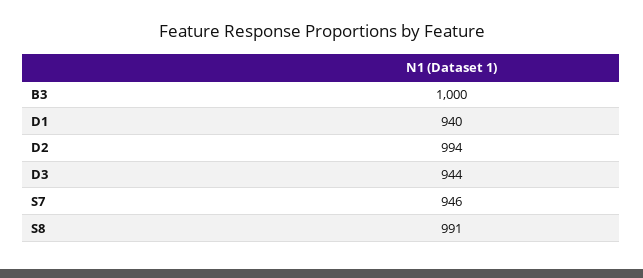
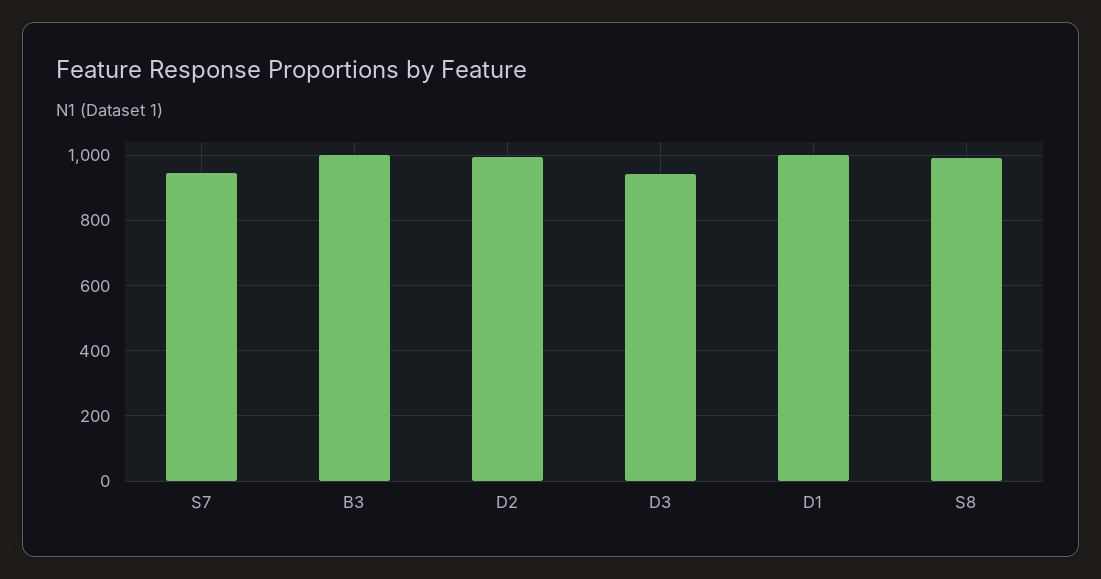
D1: 940 -> 1000

